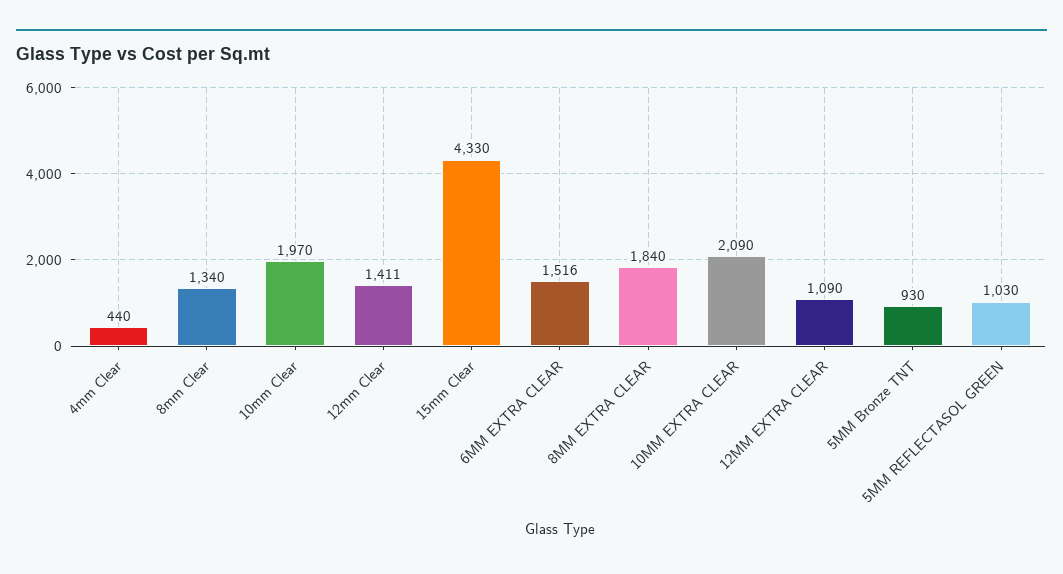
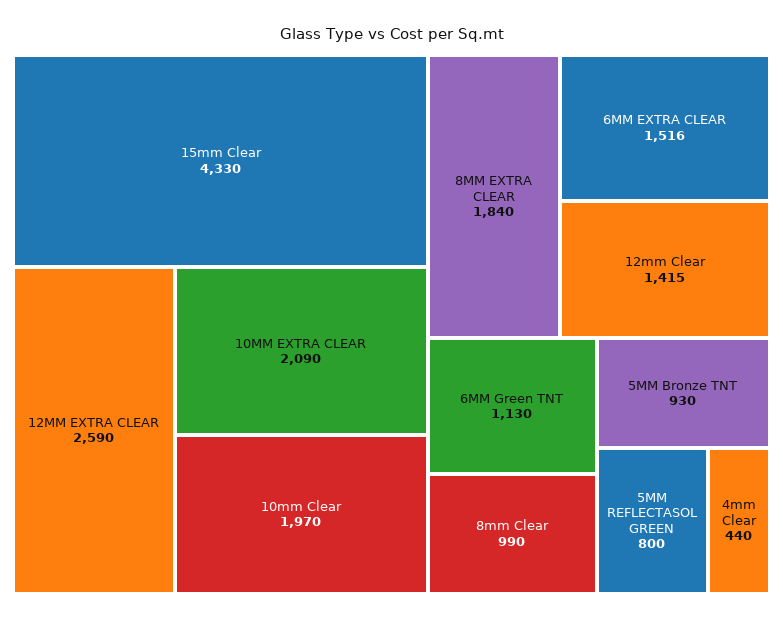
8mm Clear: 1340 -> 990
12mm Clear: 1411 -> 1415
12MM EXTRA CLEAR: 1090 -> 2590
5MM REFLECTASOL GREEN: 1030 -> 800
6MM Green TNT: none -> 1130

